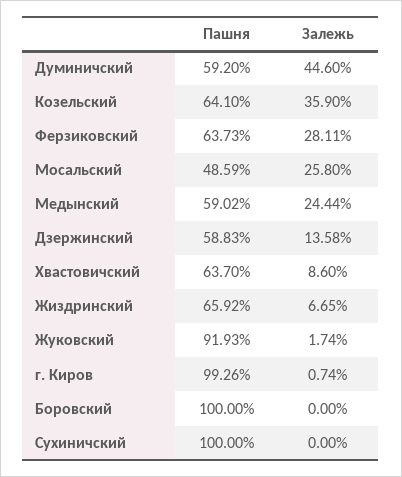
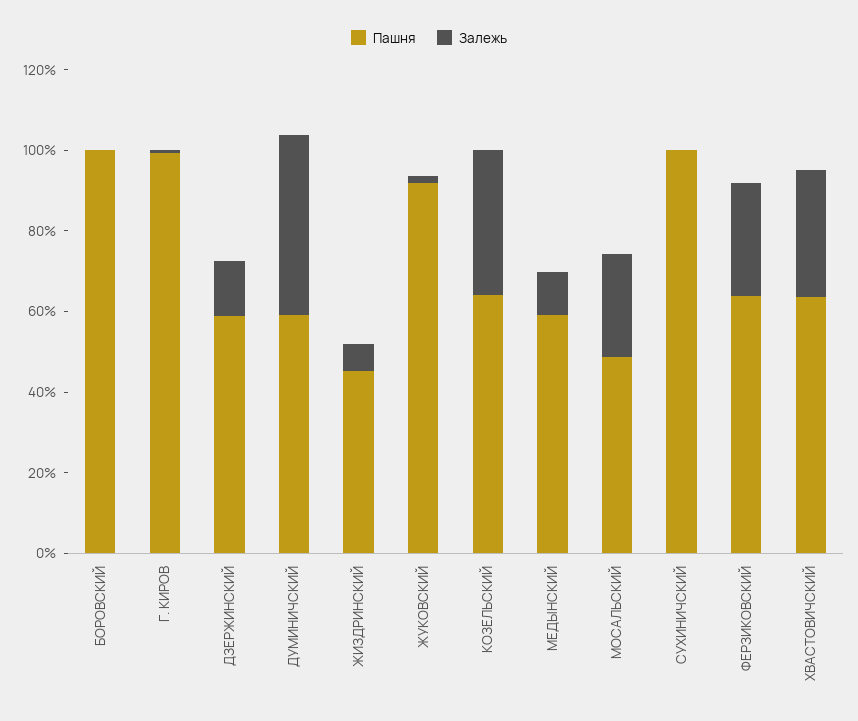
Залежь, Медынский: 24.44 -> 10
Залежь, Хвастовичский: 8.6 -> 30
Пашня, Жиздринский: 65.92 -> 45

